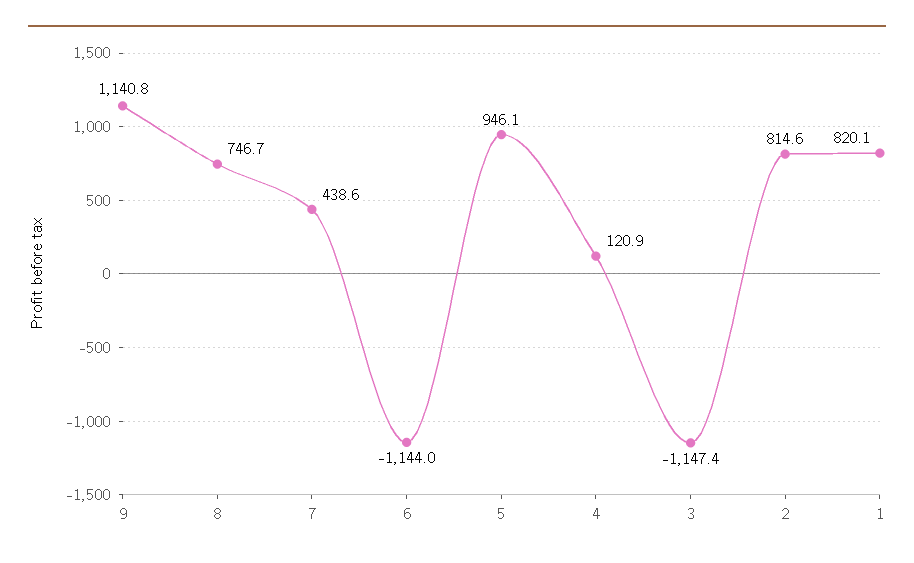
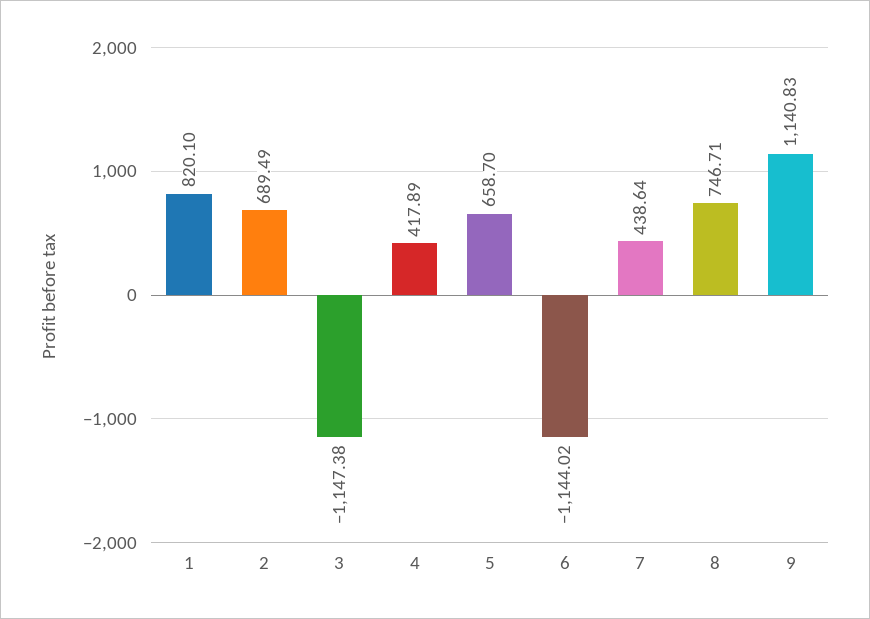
5: 946.1 -> 658.7
4: 120.9 -> 417.89
2: 814.6 -> 689.49

